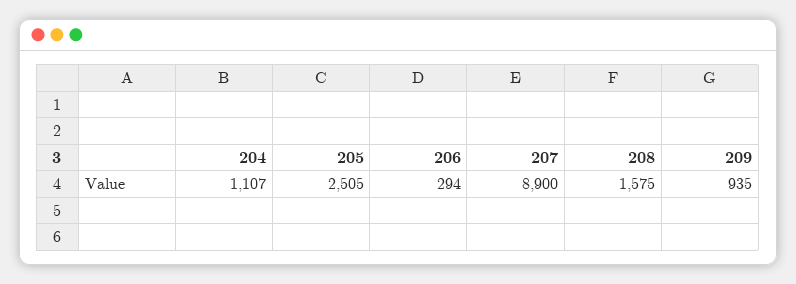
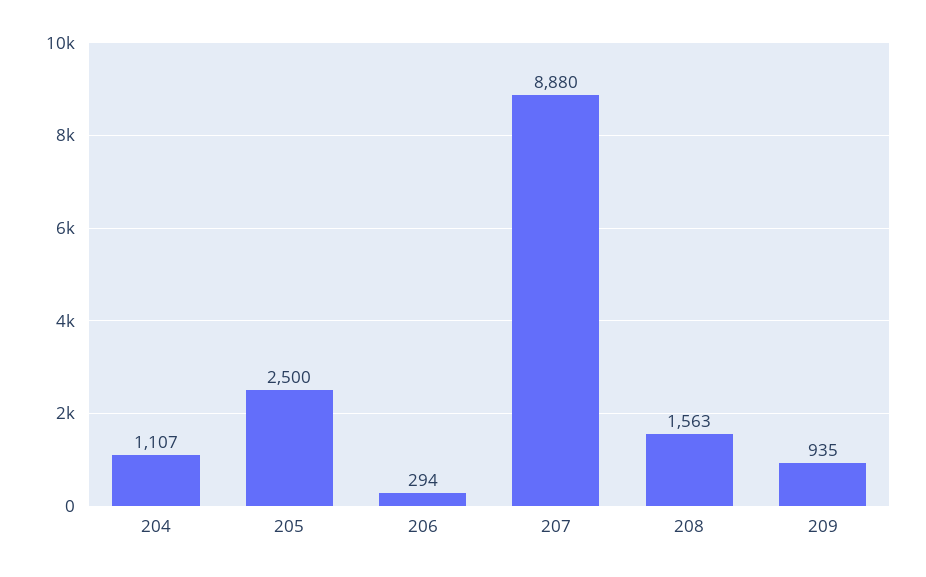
205: 2505 -> 2500
207: 8900 -> 8880
208: 1575 -> 1563

